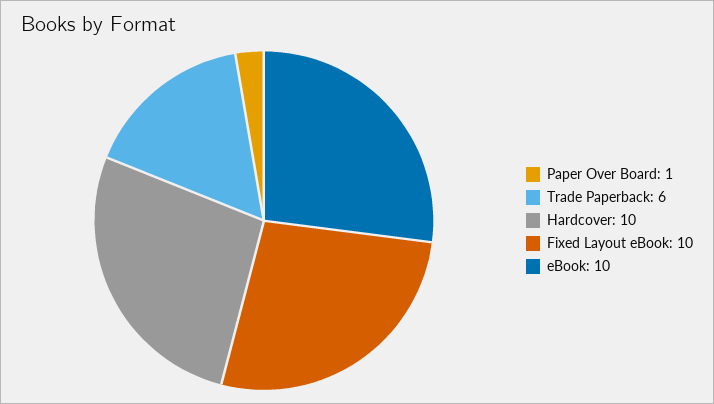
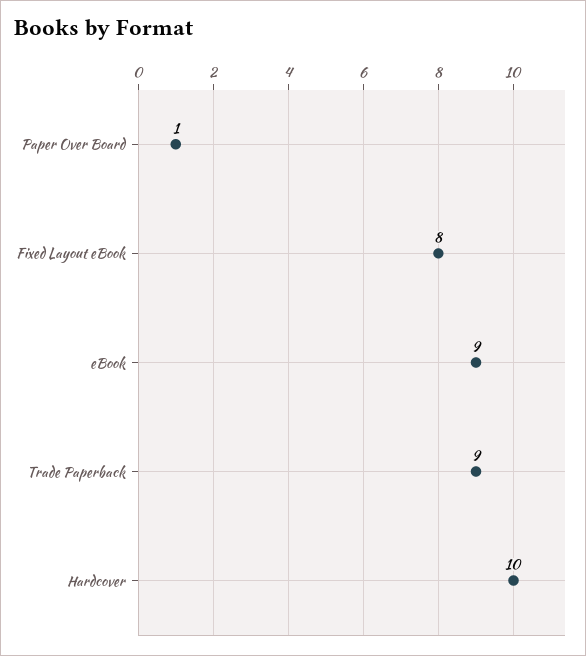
Trade Paperback: 6 -> 9
Fixed Layout eBook: 10 -> 8
eBook: 10 -> 9

